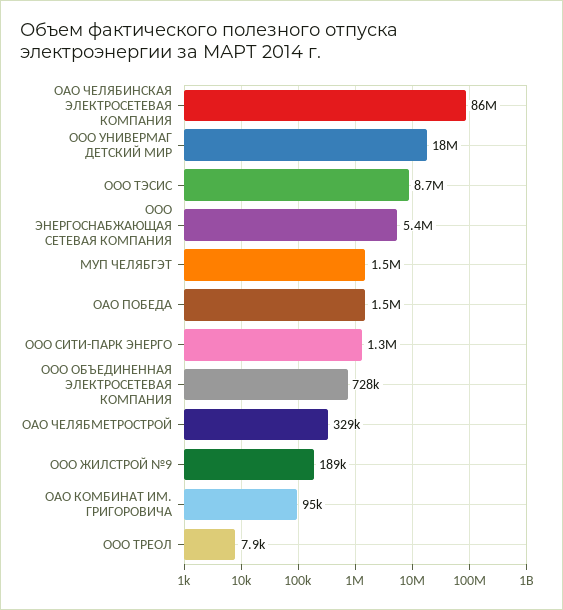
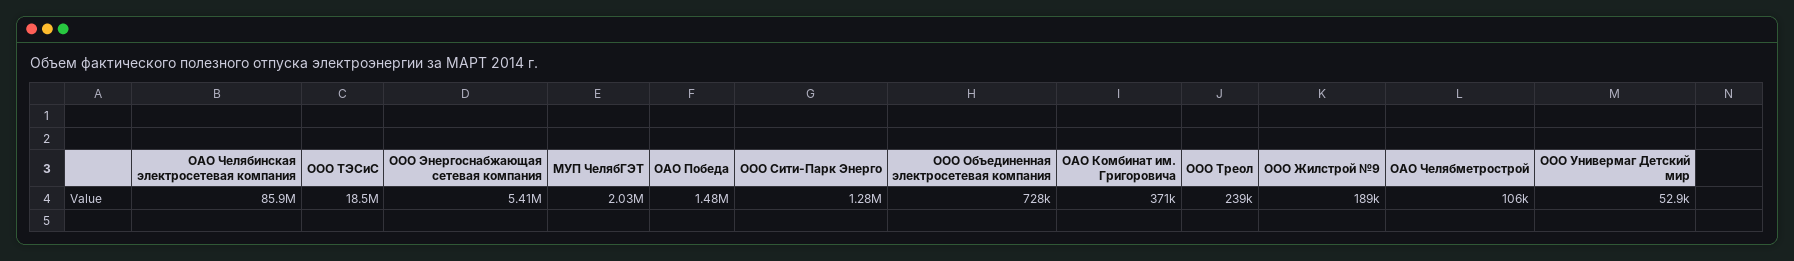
ООО УНИВЕРМАГ ДЕТСКИЙ МИР: 18000000 -> 52900
ООО ТЭСИС: 8700000 -> 18500000
МУП ЧЕЛЯБГЭТ: 1500000 -> 2030000
ОАО ЧЕЛЯБМЕТРОСТРОЙ: 329000 -> 106000
ОАО КОМБИНАТ ИМ. ГРИГОРОВИЧА: 95000 -> 371000
ООО ТРЕОЛ: 7900 -> 239000

